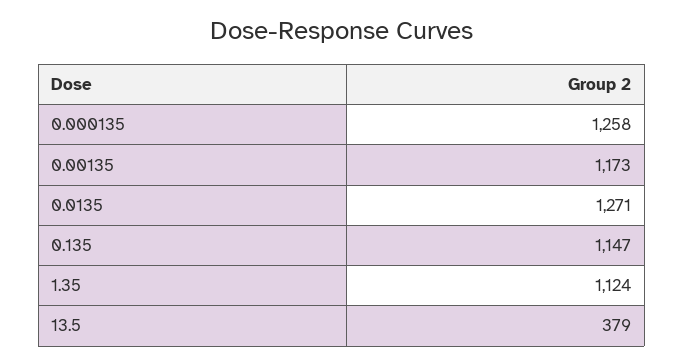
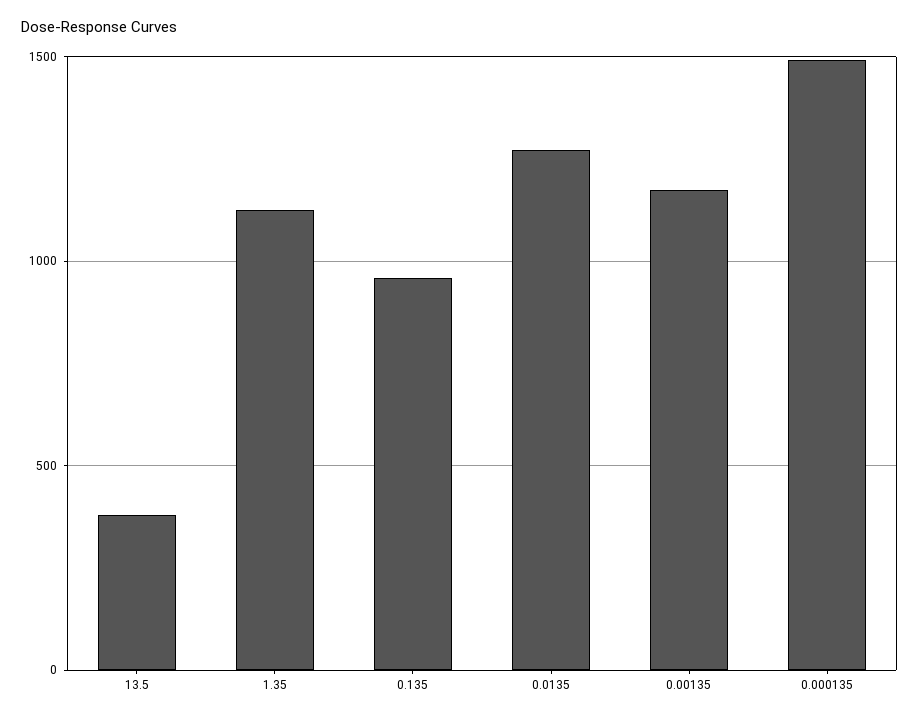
0.000135: 1258 -> 1500
0.135: 1147 -> 950

